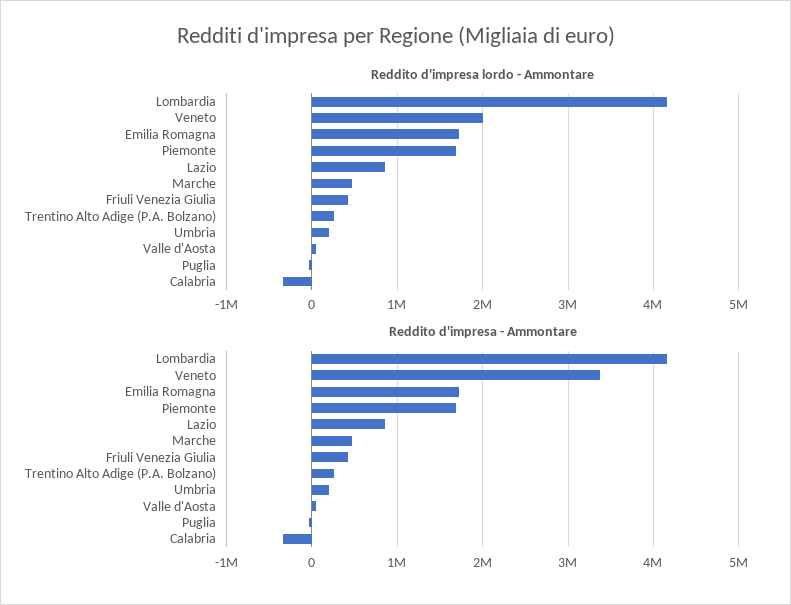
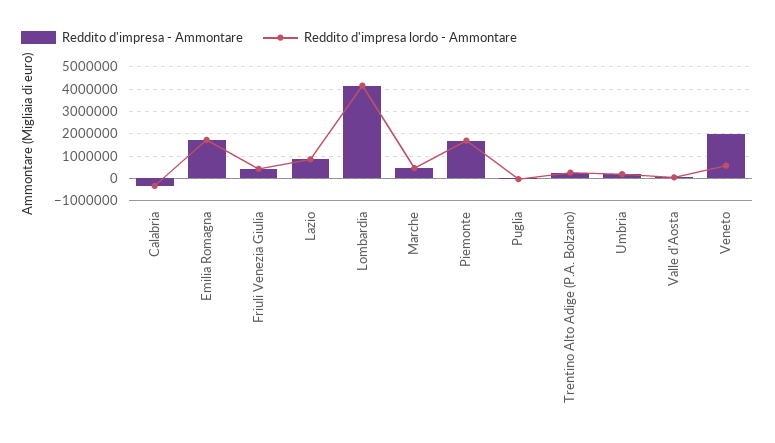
Reddito d'impresa lordo - Ammontare, Veneto: 2000000 -> 500000
Reddito d'impresa - Ammontare, Veneto: 3400000 -> 2000000

